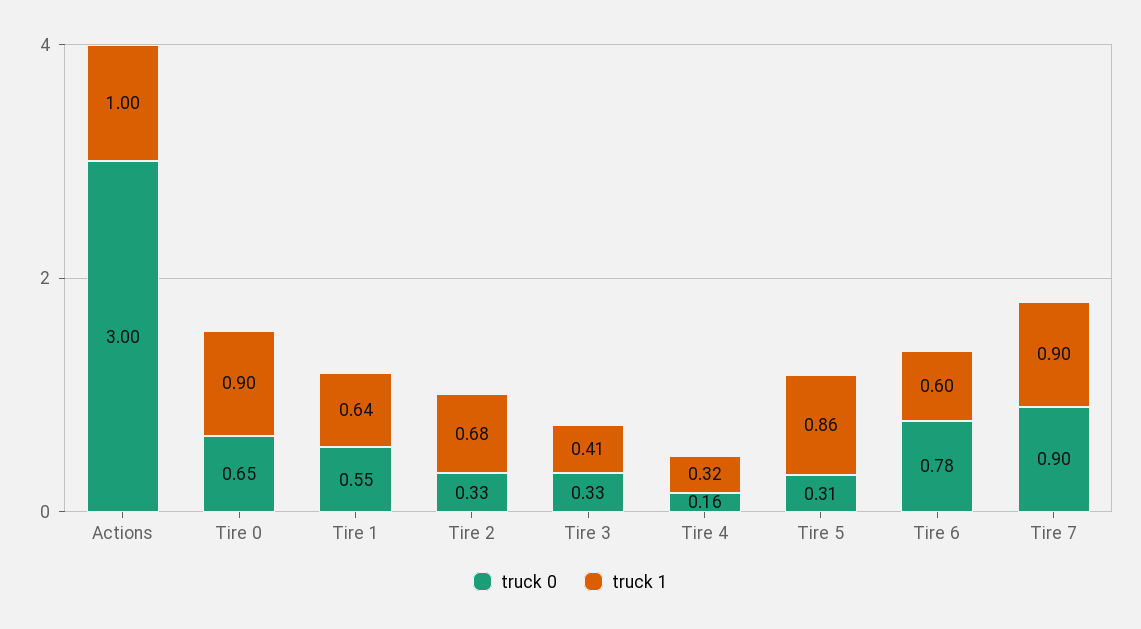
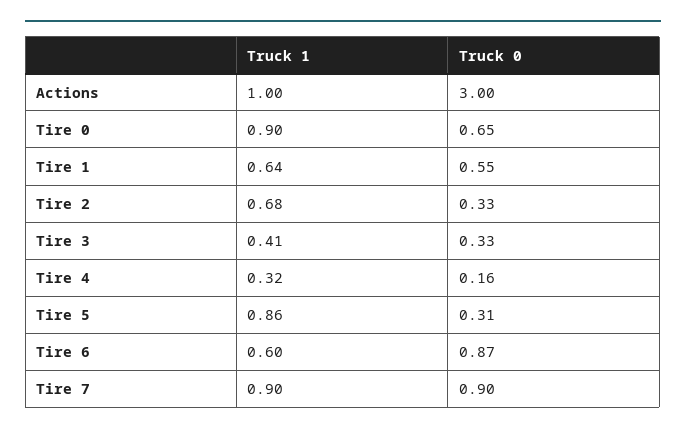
truck 0, Tire 6: 0.78 -> 0.87

